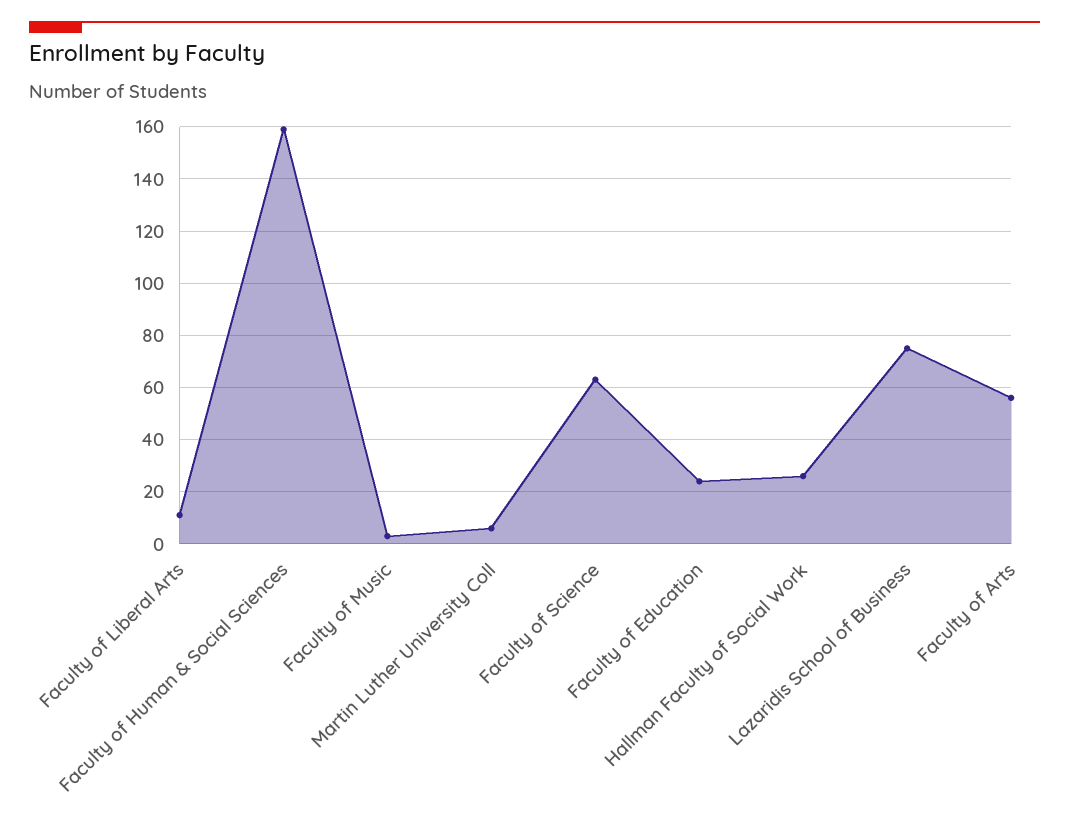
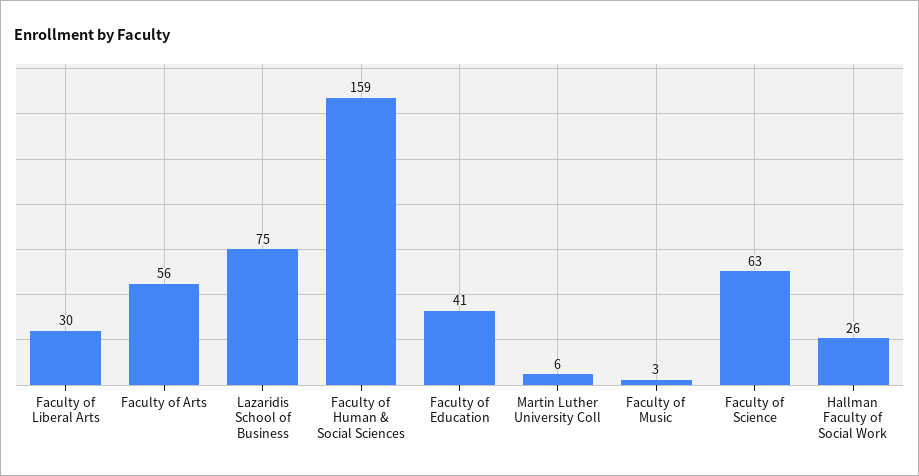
Faculty of Liberal Arts: 10 -> 30
Faculty of Education: 25 -> 41

